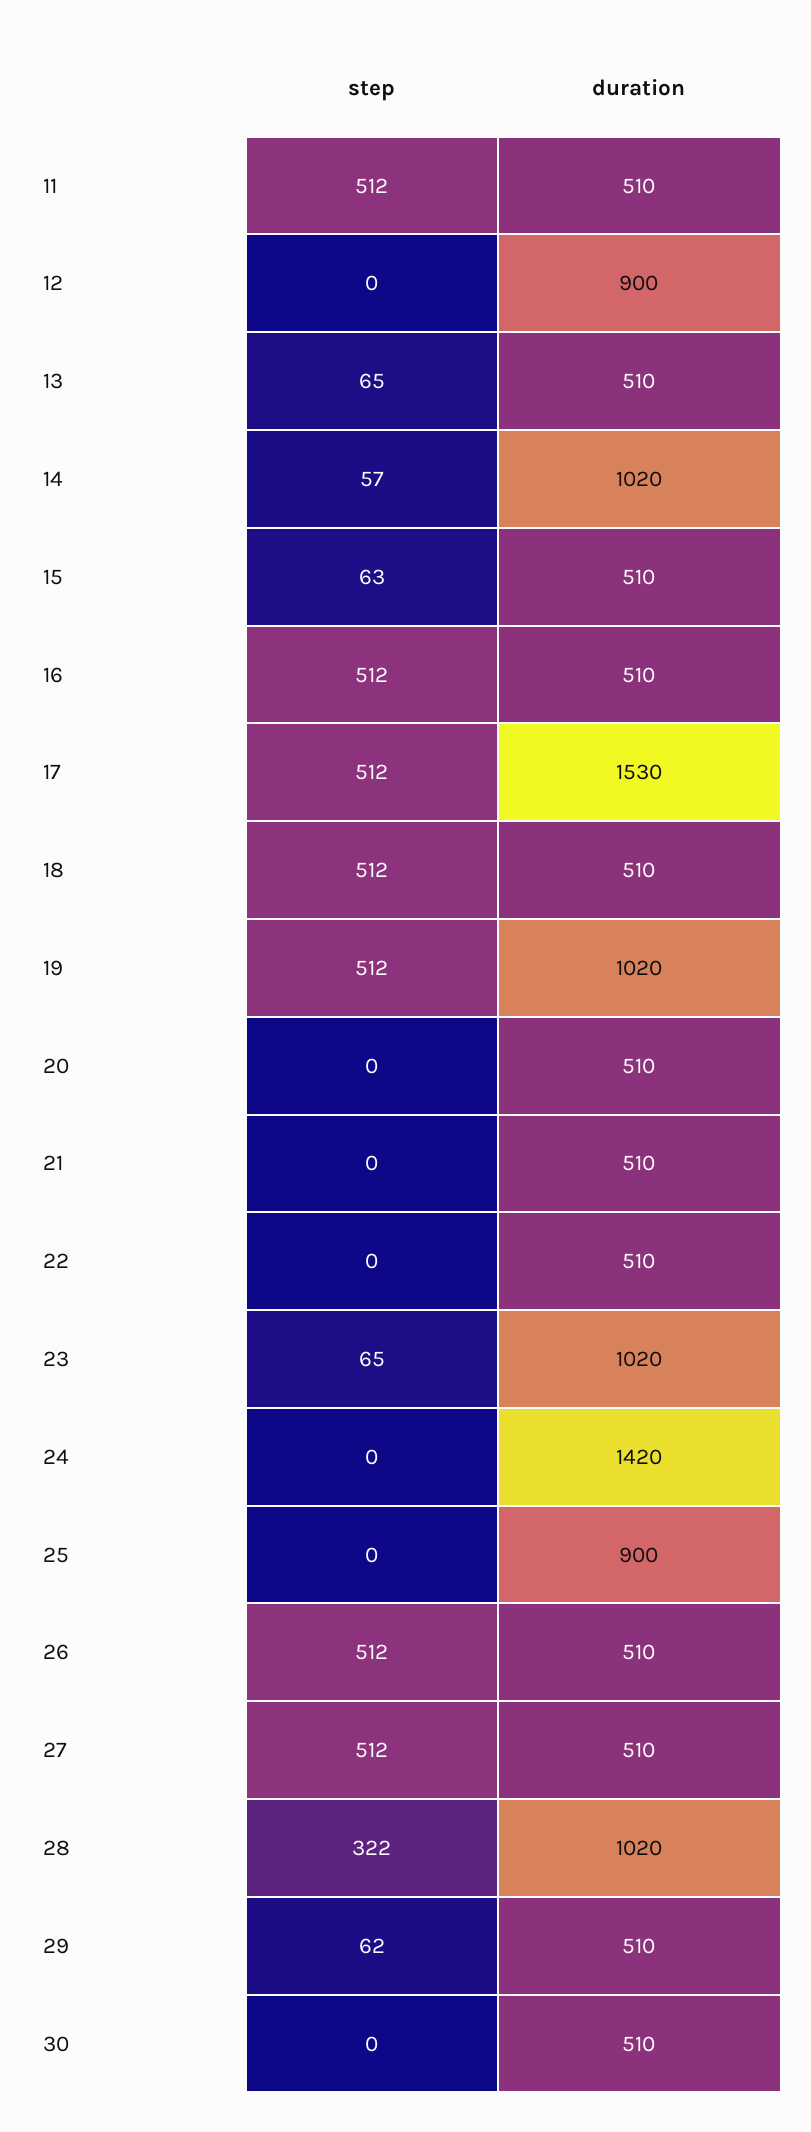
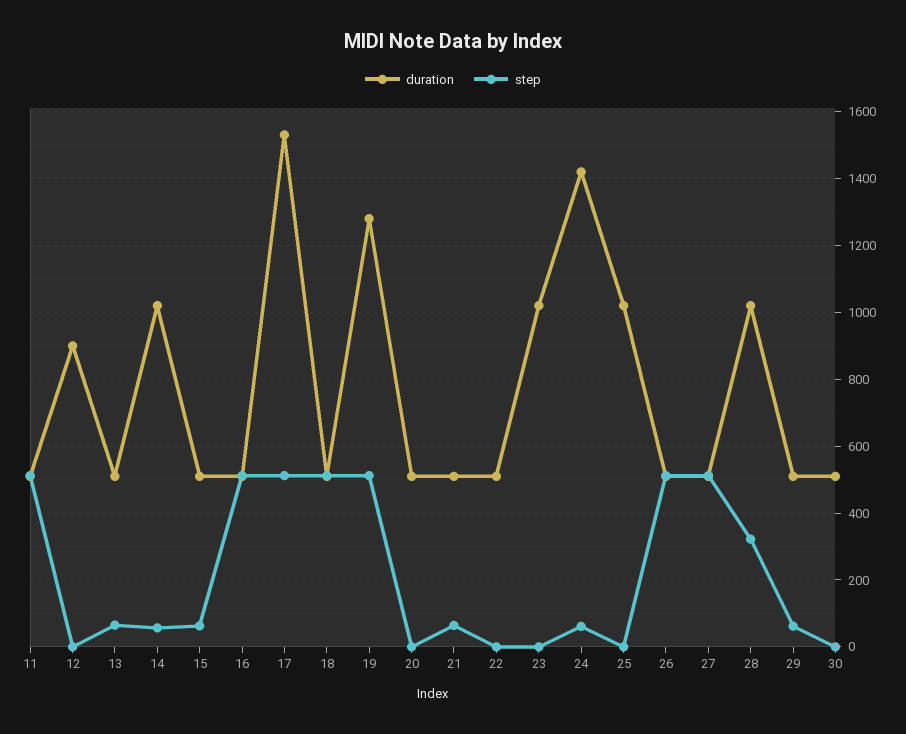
duration, 19: 1020 -> 1280
step, 21: 0 -> 60
step, 23: 65 -> 0
step, 24: 0 -> 60
duration, 25: 900 -> 1020

